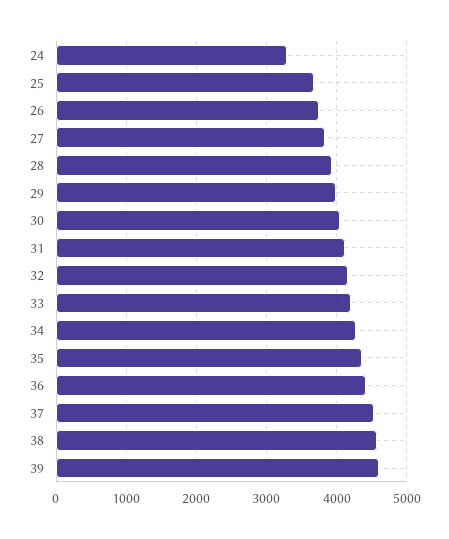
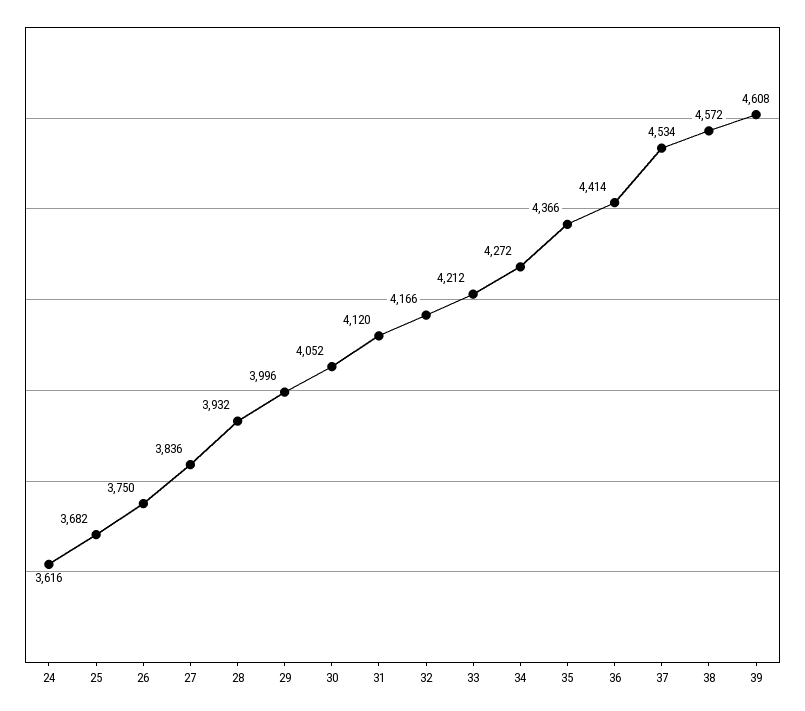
24: 3300 -> 3616

